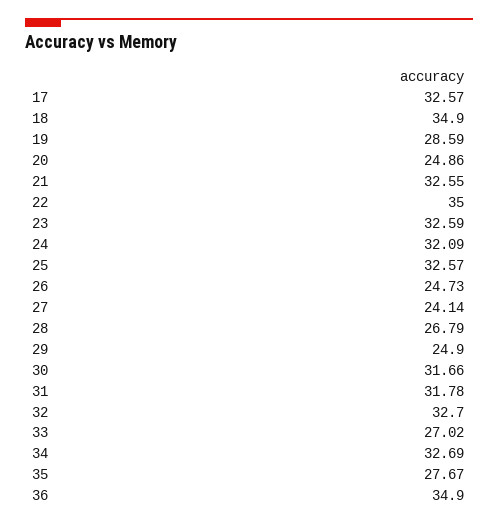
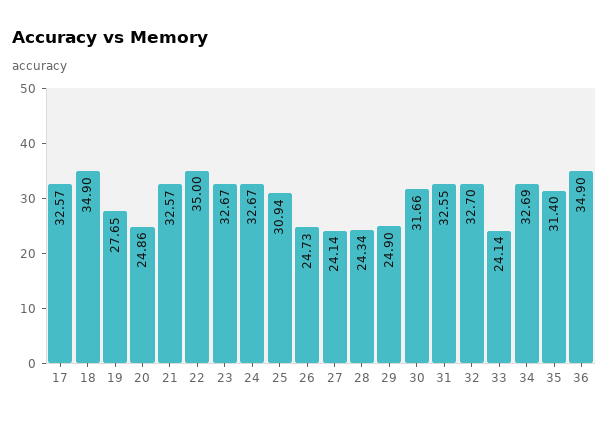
19: 28.59 -> 27.65
21: 32.55 -> 32.57
23: 32.59 -> 32.67
24: 32.09 -> 32.67
25: 32.57 -> 30.94
28: 26.79 -> 24.34
31: 31.78 -> 32.55
33: 27.02 -> 24.14
35: 27.67 -> 31.4

